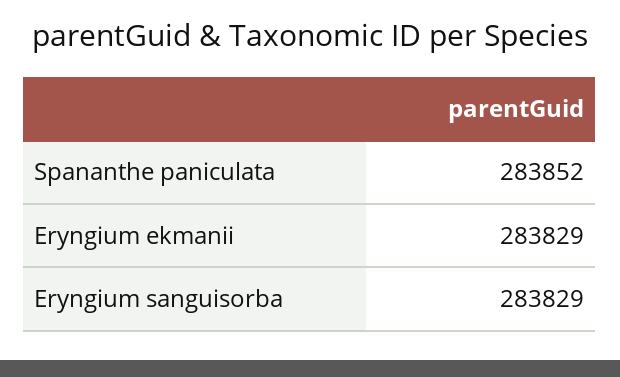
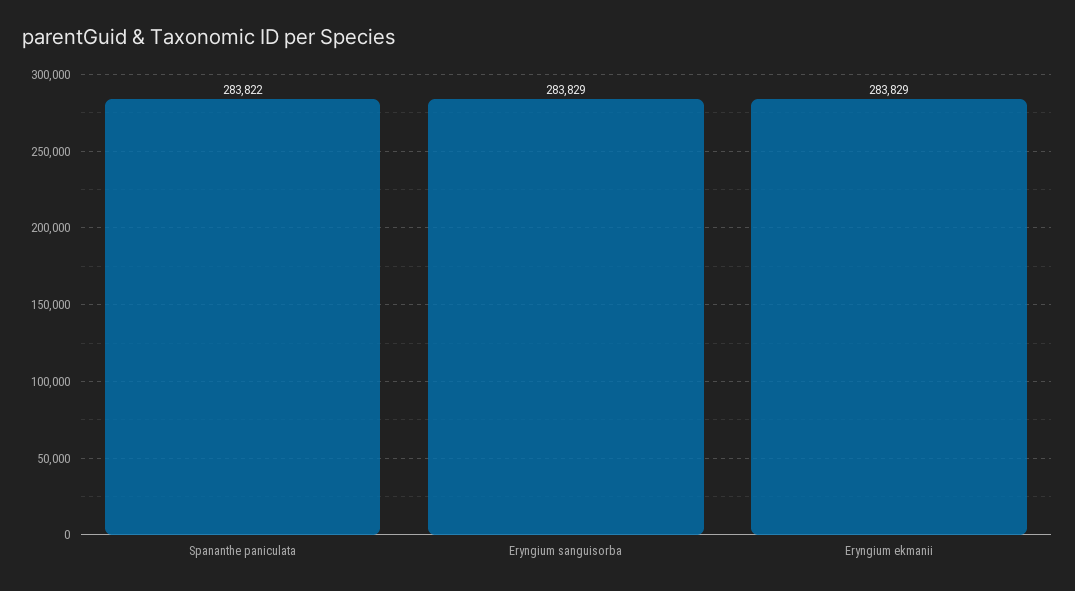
Spananthe paniculata: 283852 -> 283822

